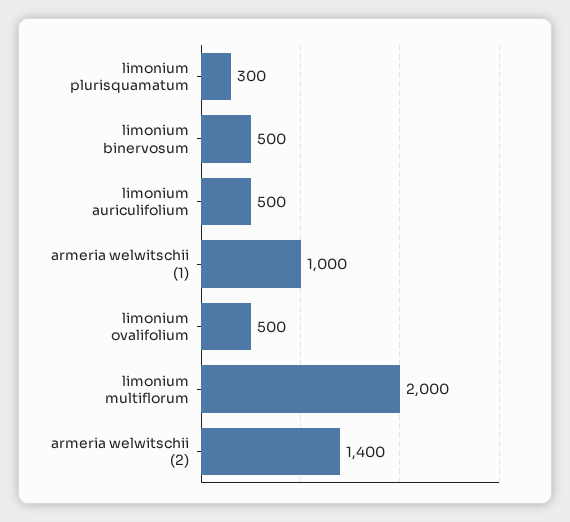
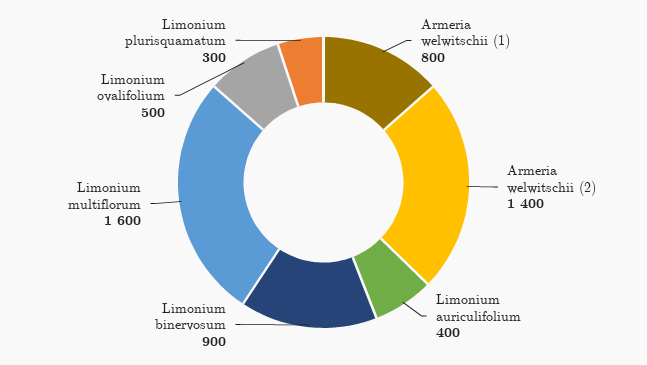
limonium binervosum: 500 -> 900
limonium auriculifolium: 500 -> 400
armeria welwitschii (1): 1000 -> 800
limonium multiflorum: 2000 -> 1600

